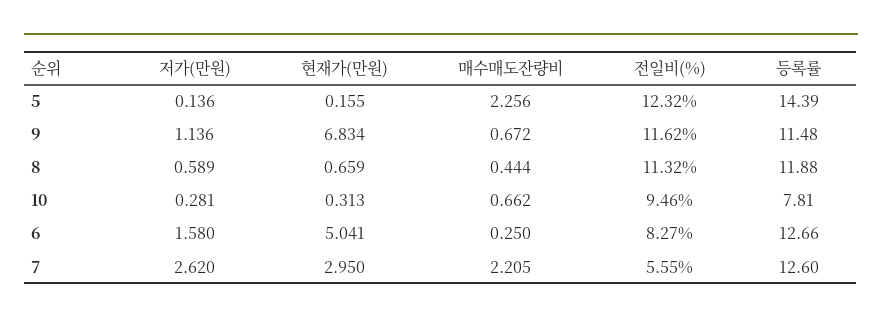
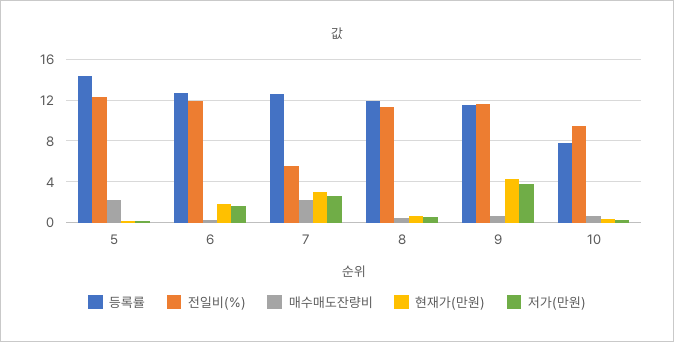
저가(만원), 9: 1.136 -> 4
현재가(만원), 9: 6.834 -> 4
현재가(만원), 6: 5.041 -> 2
전일비(%), 6: 8.27 -> 12

